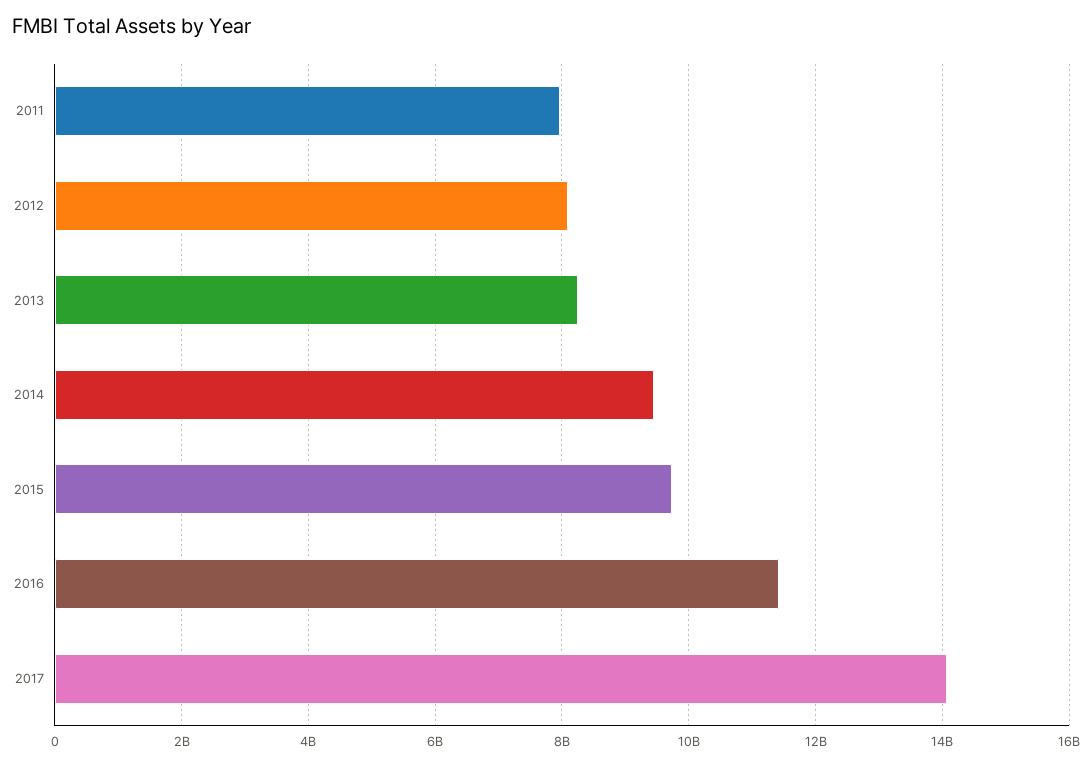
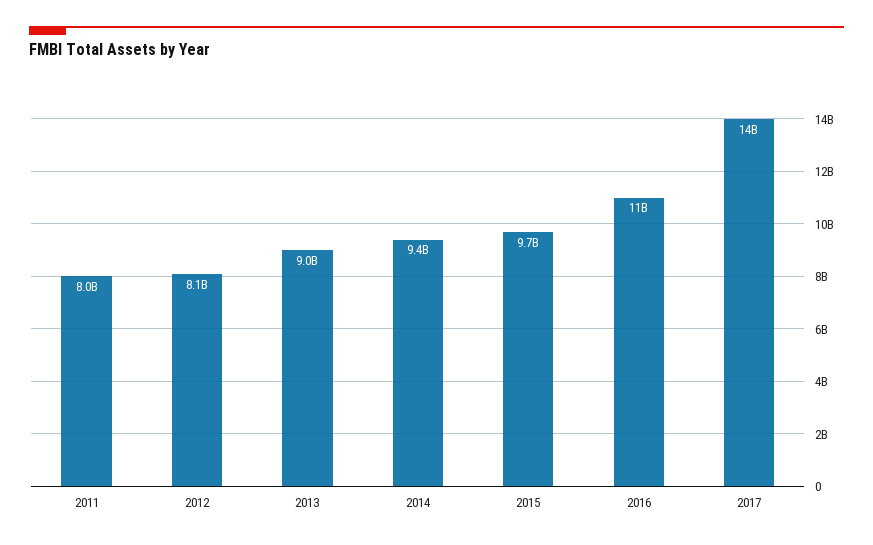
2013: 8200000000 -> 9000000000

